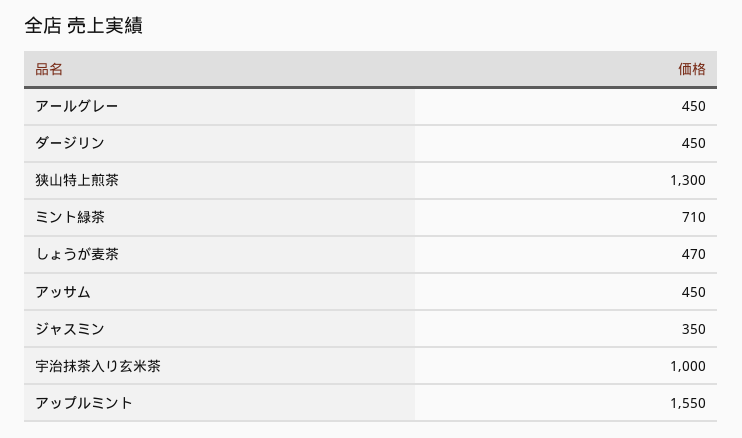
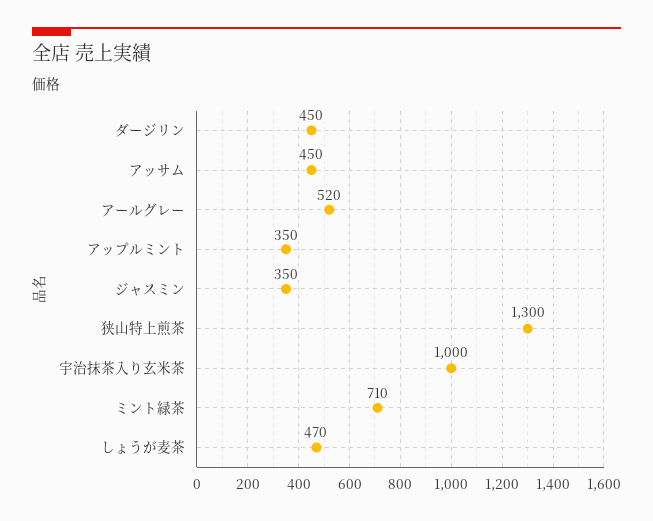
アールグレー: 450 -> 520
アップルミント: 1550 -> 350

